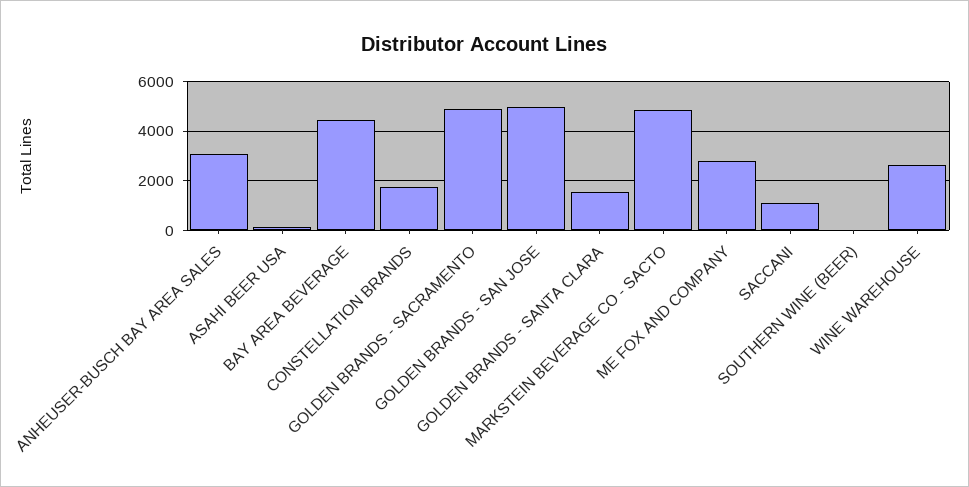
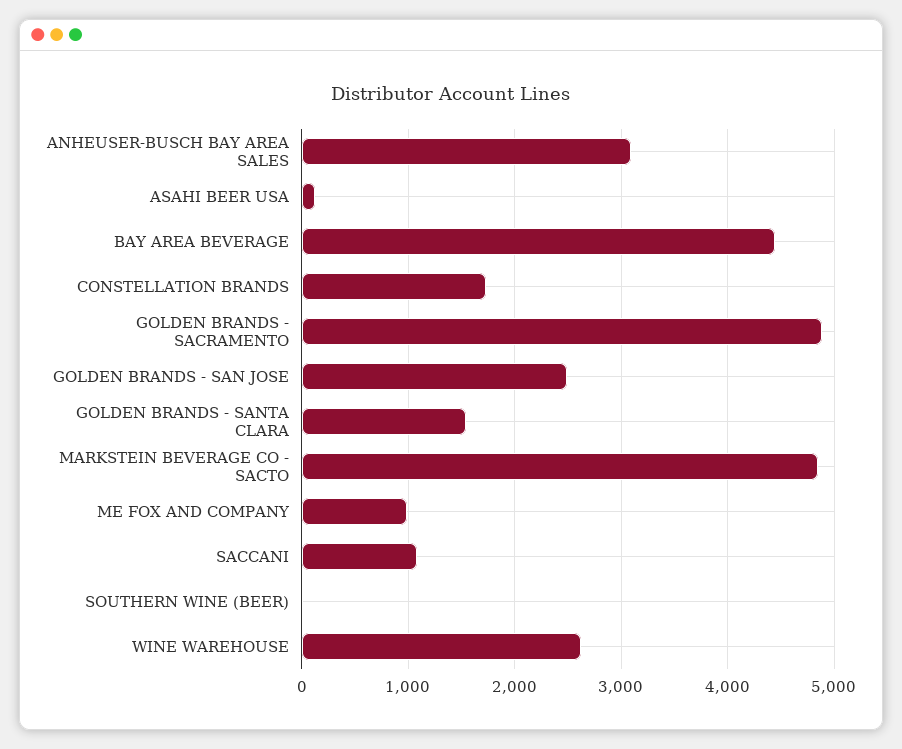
GOLDEN BRANDS - SAN JOSE: 5000 -> 2500
ME FOX AND COMPANY: 2750 -> 1000

